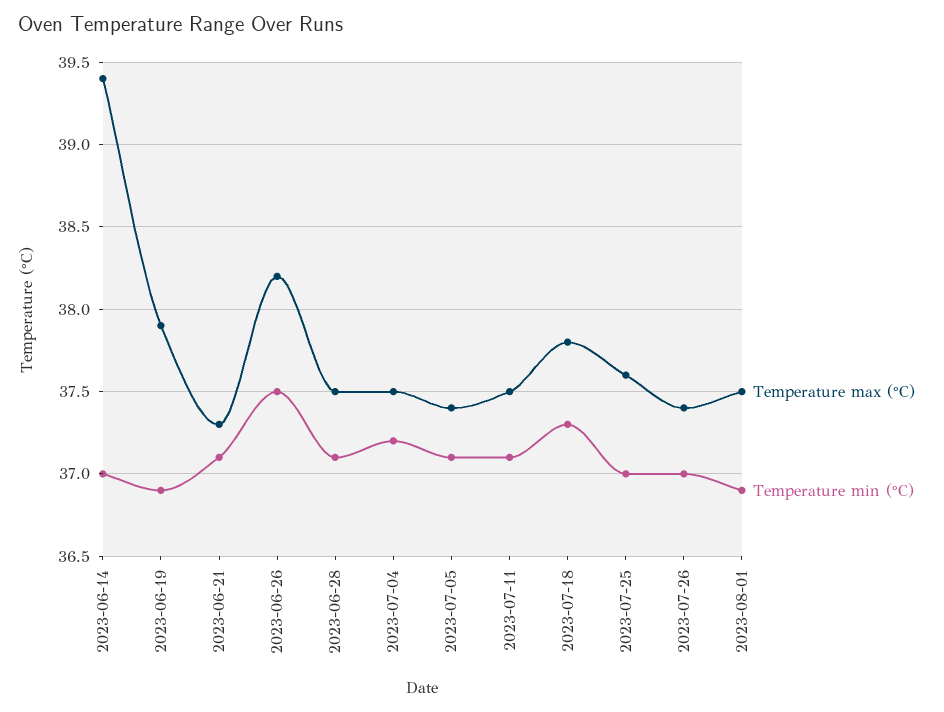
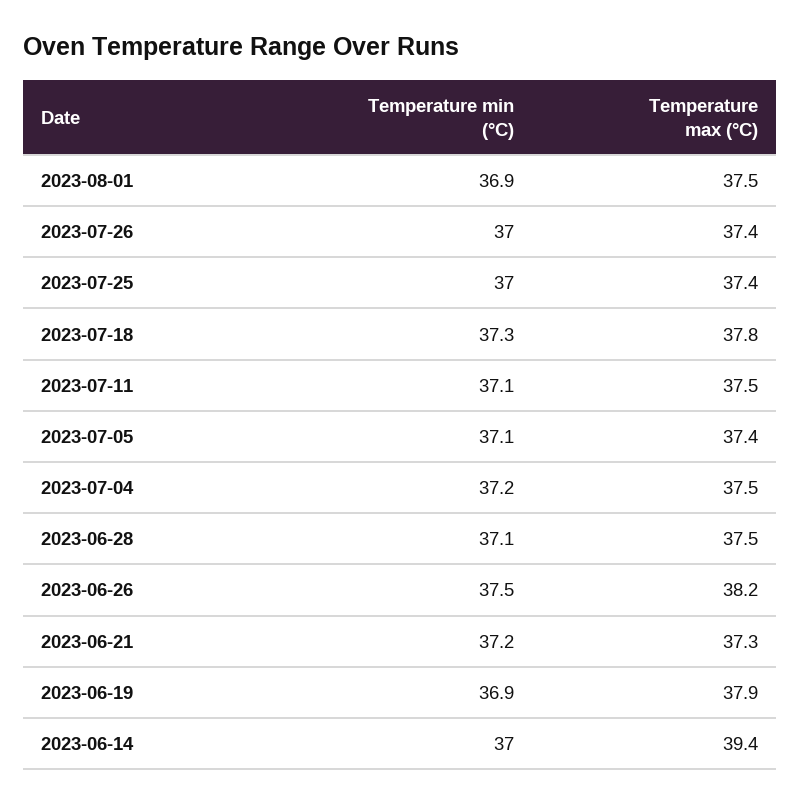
Temperature min (°C), 2023-06-21: 37.1 -> 37.2
Temperature max (°C), 2023-07-25: 37.6 -> 37.4

